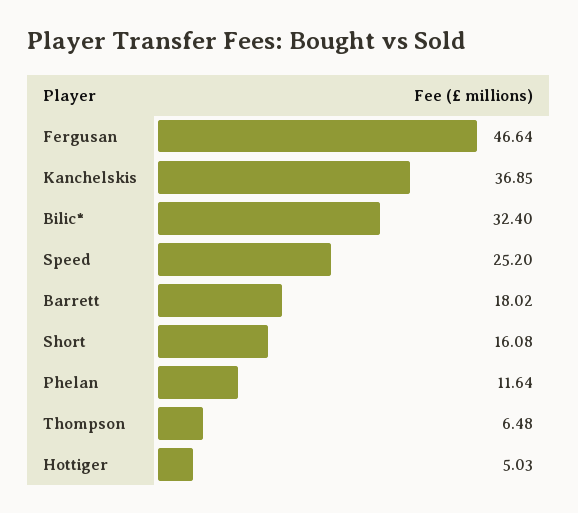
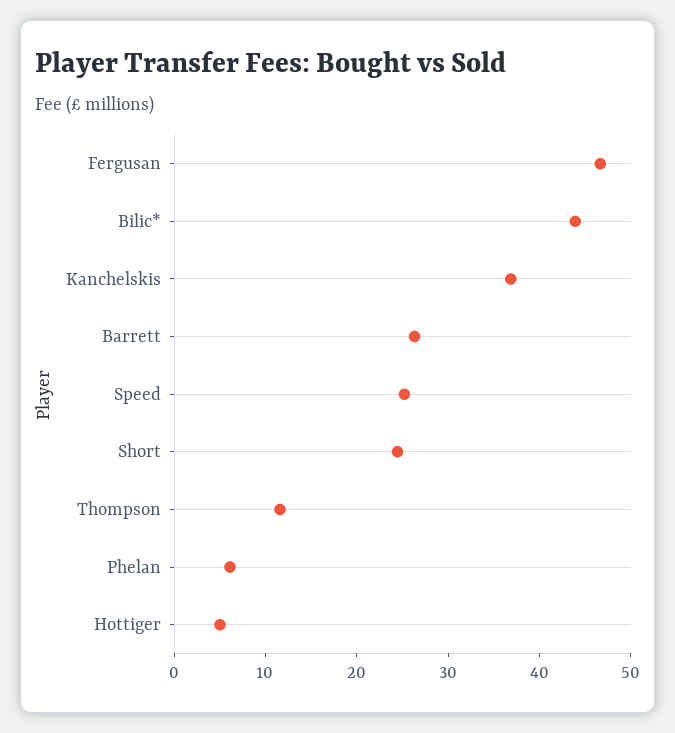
Bilic*: 32.4 -> 44
Barrett: 18.02 -> 26
Short: 16.08 -> 24
Phelan: 11.64 -> 6
Thompson: 6.48 -> 12

